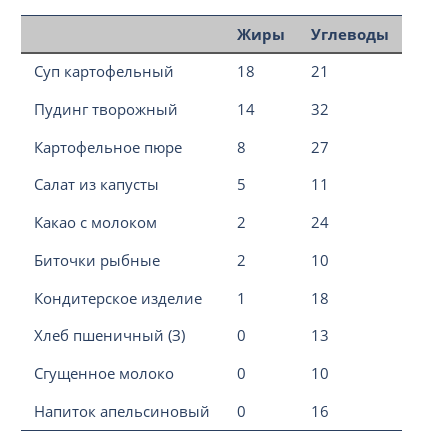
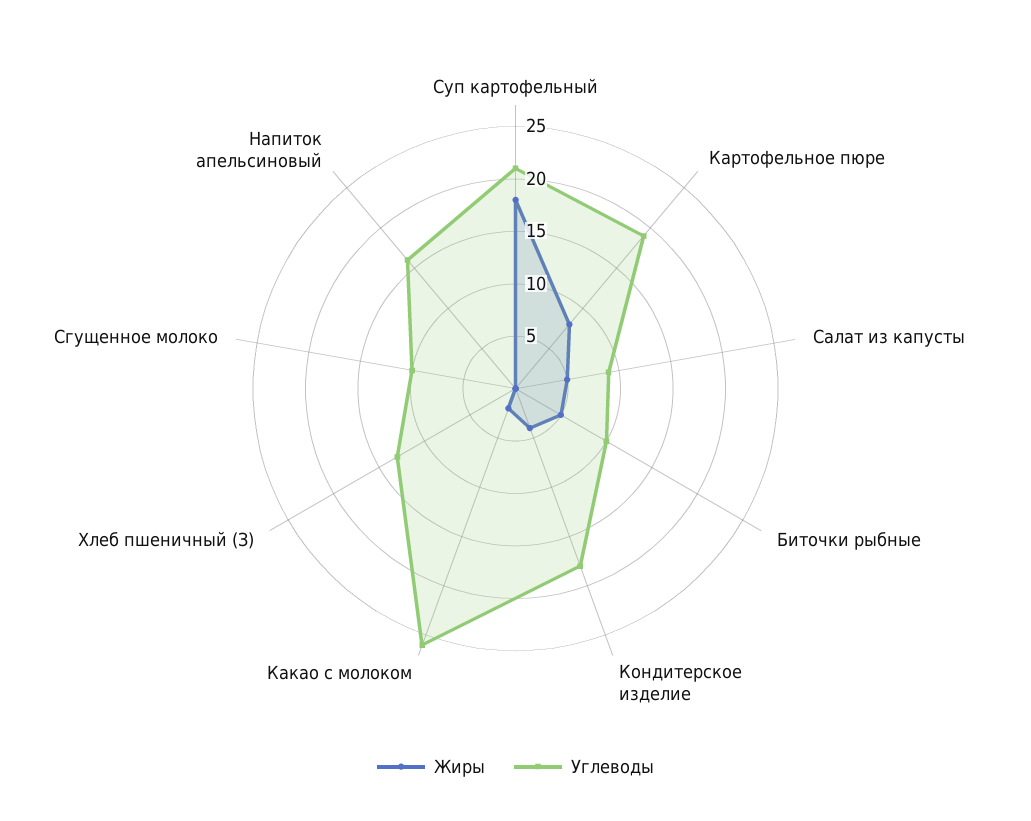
Жиры, Пудинг творожный: 14 -> none
Углеводы, Пудинг творожный: 32 -> none
Углеводы, Картофельное пюре: 27 -> 19
Углеводы, Салат из капусты: 11 -> 9
Углеводы, Какао с молоком: 24 -> 26
Жиры, Биточки рыбные: 2 -> 5
Жиры, Кондитерское изделие: 1 -> 4

